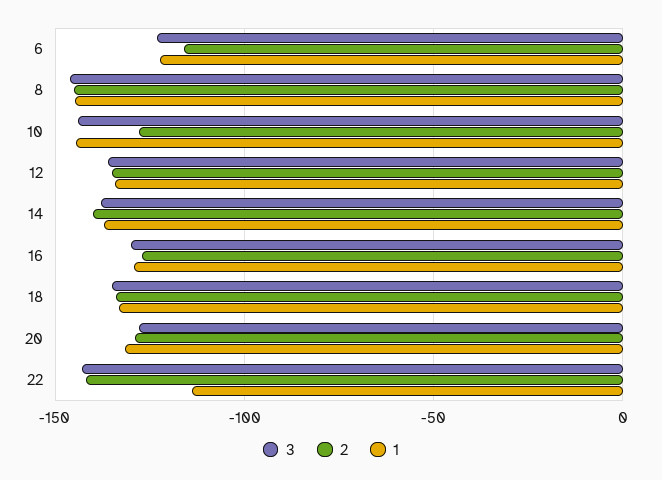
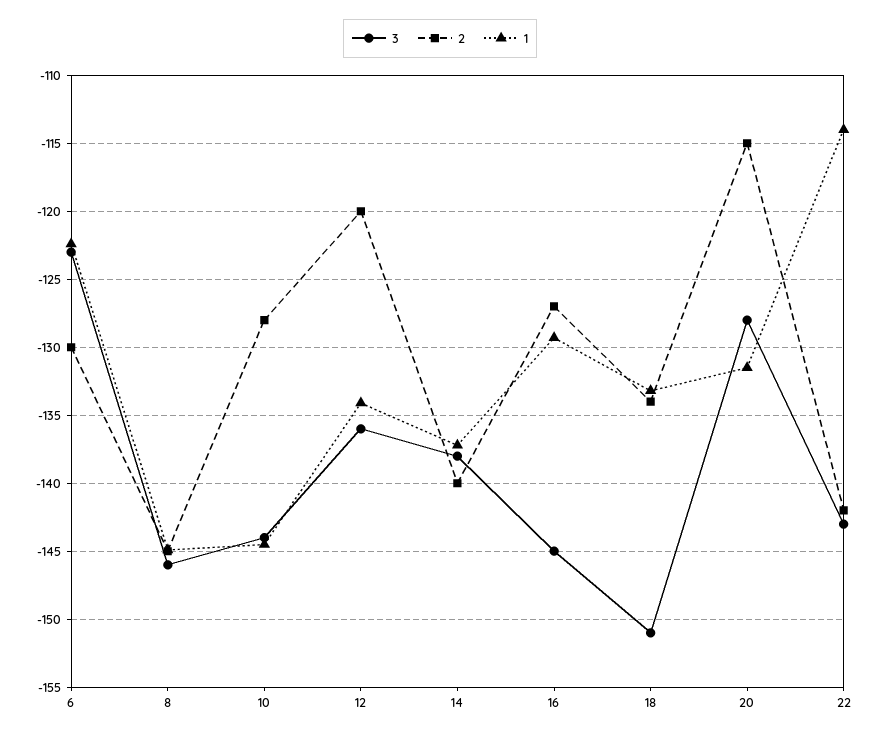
2, 6: -115 -> -130
2, 12: -135 -> -120
3, 16: -130 -> -145
3, 18: -135 -> -151
2, 20: -130 -> -115

